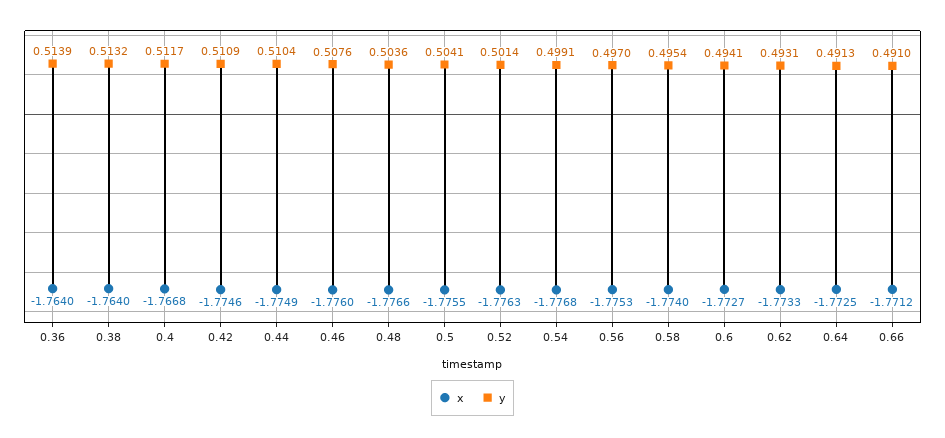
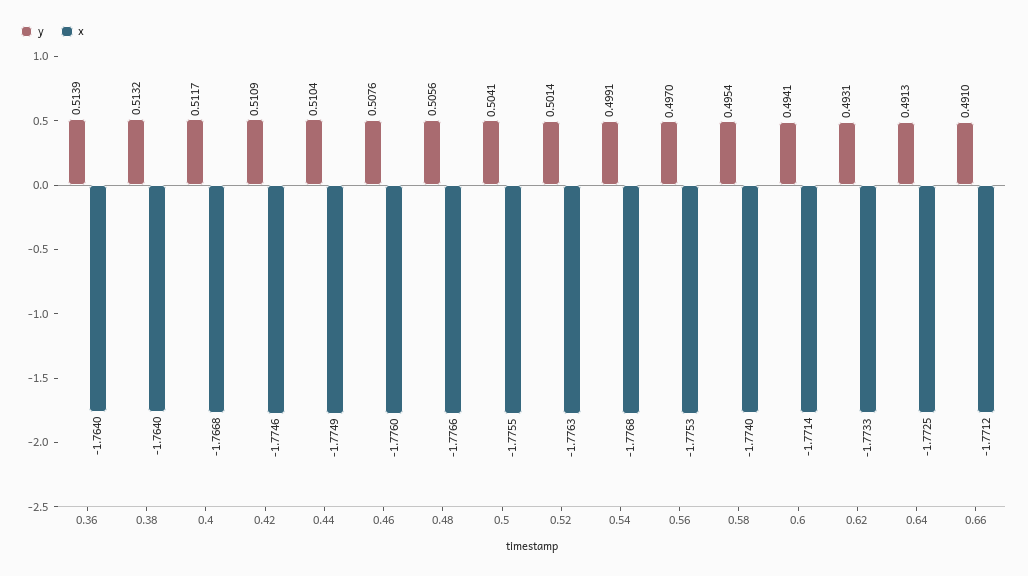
y, 0.48: 0.5036 -> 0.5056
x, 0.6: -1.7727 -> -1.7714

